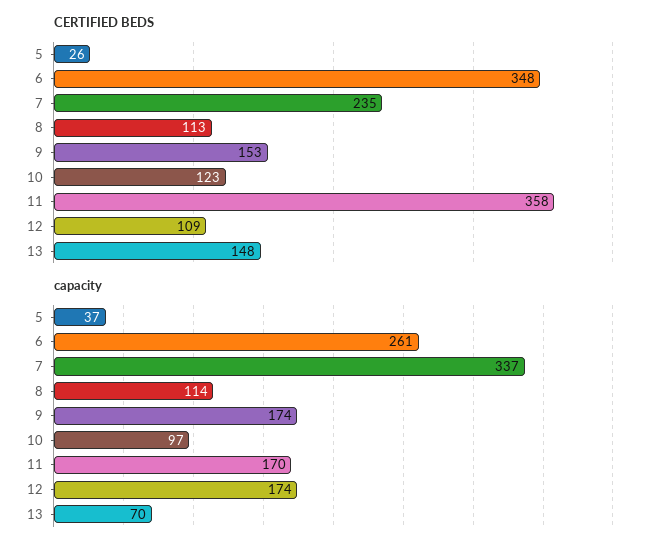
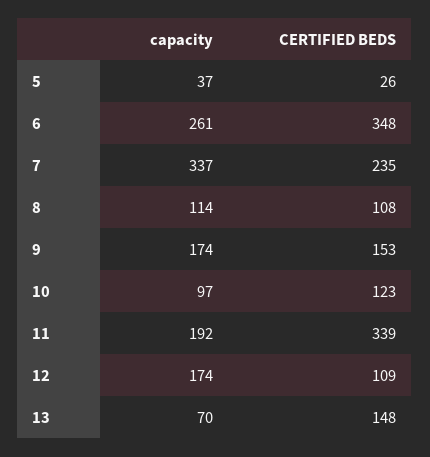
CERTIFIED BEDS, 8: 113 -> 108
CERTIFIED BEDS, 11: 358 -> 339
capacity, 11: 170 -> 192

